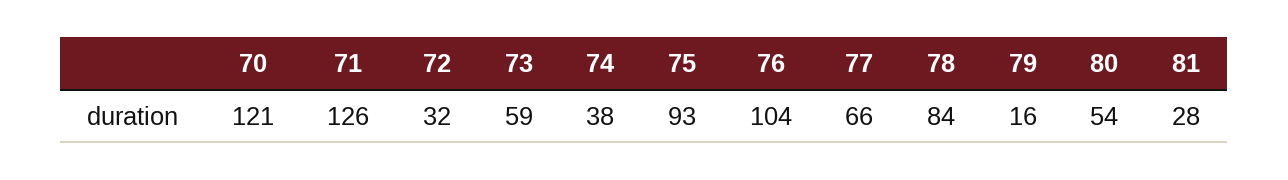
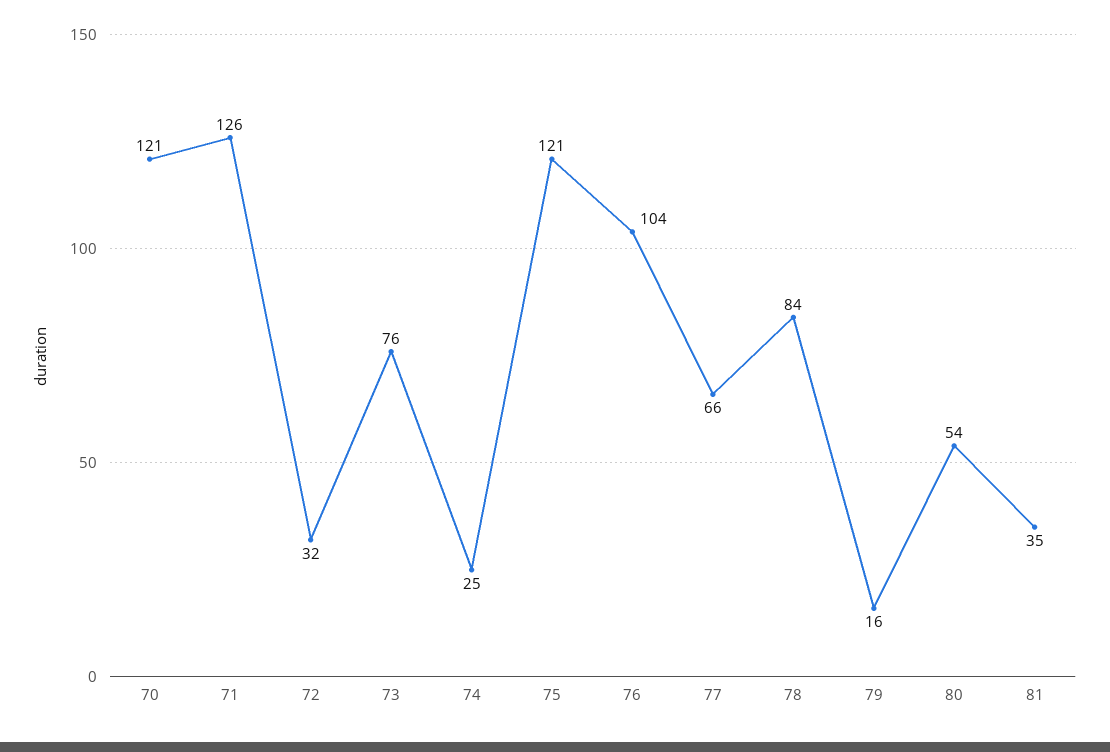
73: 59 -> 76
74: 38 -> 25
75: 93 -> 121
81: 28 -> 35

